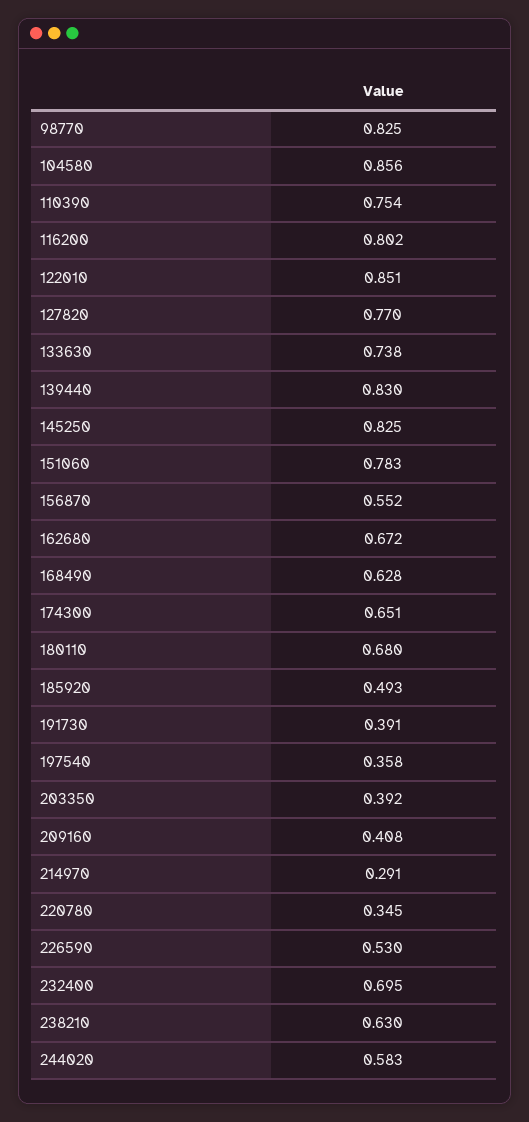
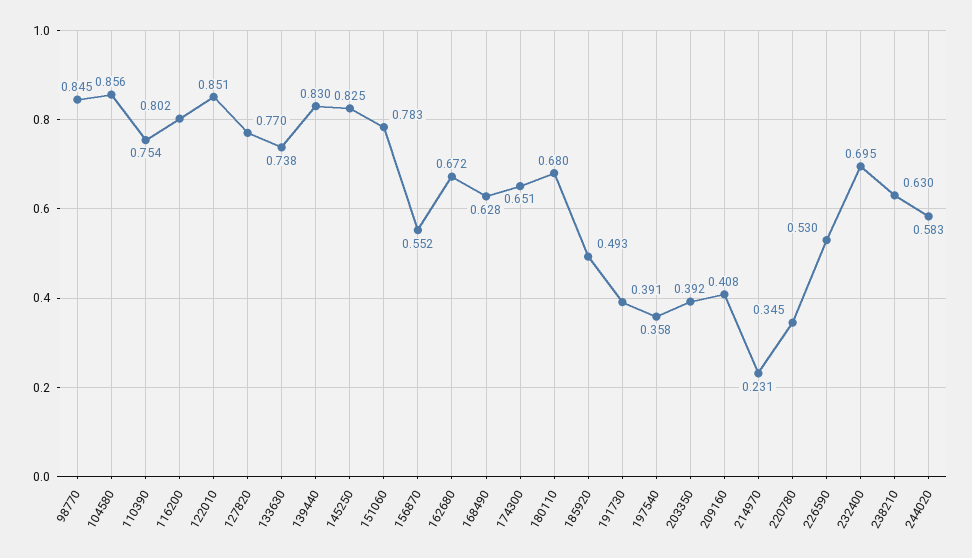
98770: 0.825 -> 0.845
214970: 0.291 -> 0.231

